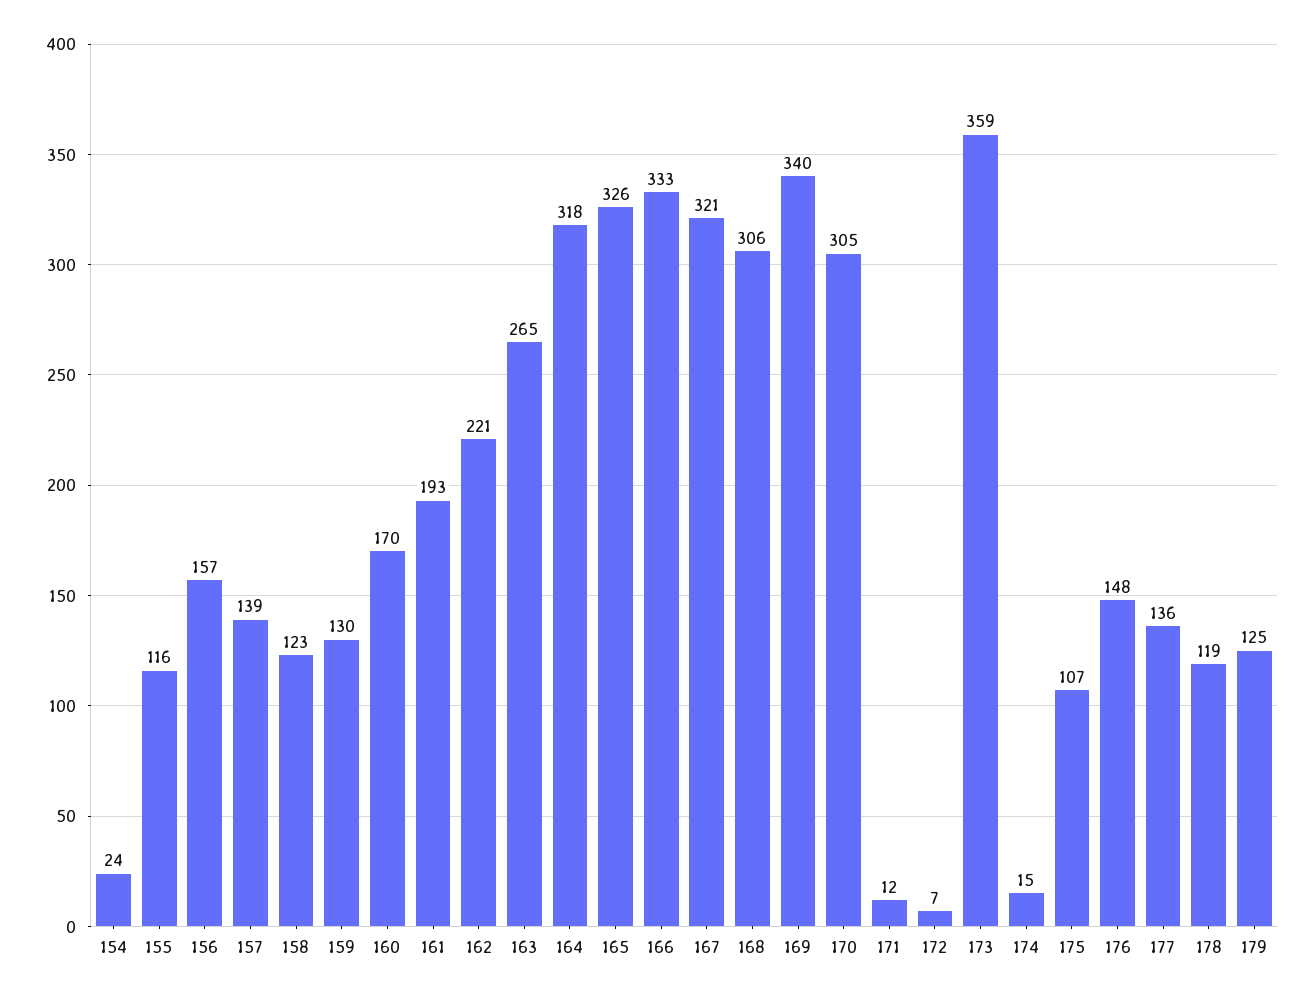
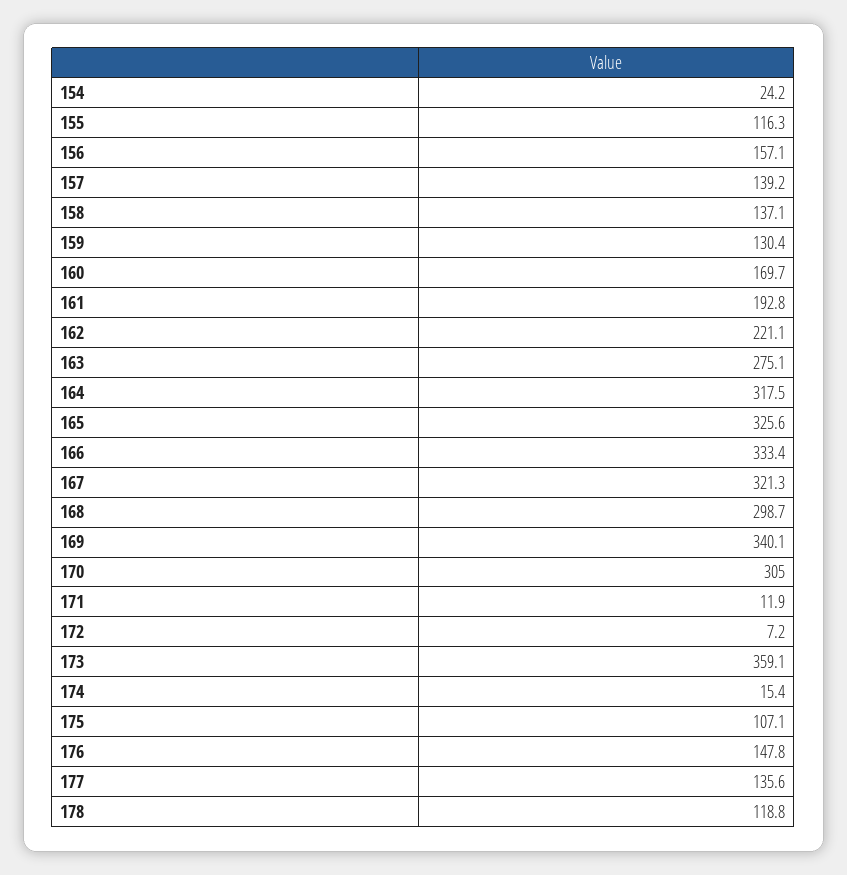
158: 123 -> 137.1
163: 265 -> 275.1
168: 306 -> 298.7
179: 125 -> none

